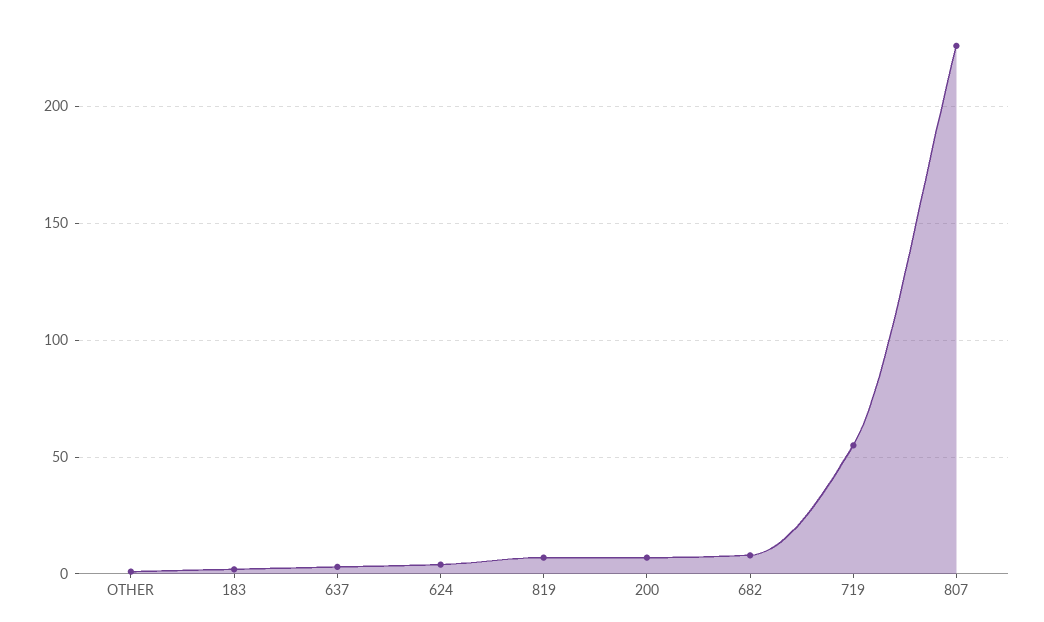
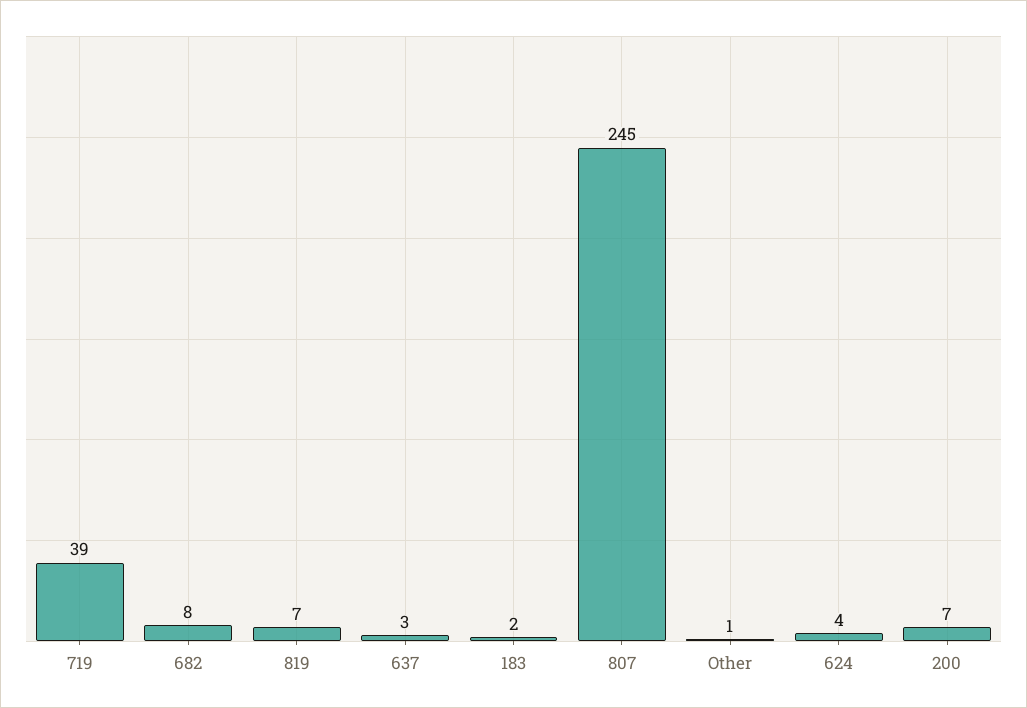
719: 55 -> 39
807: 225 -> 245

